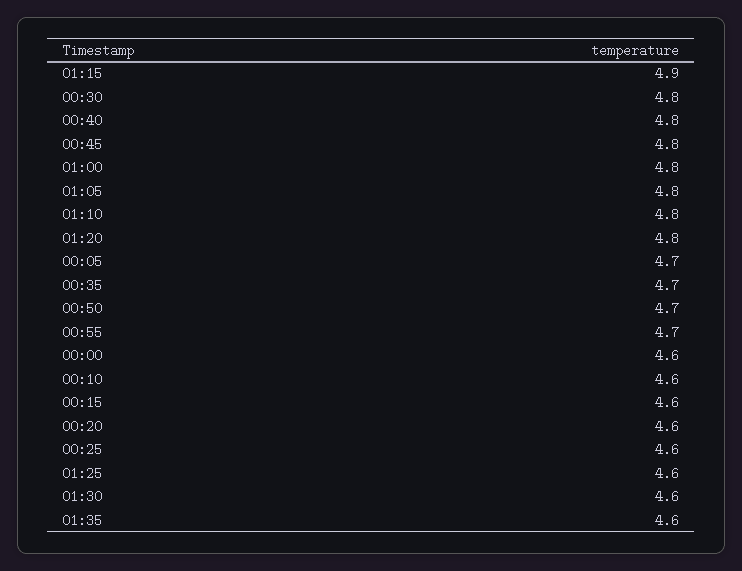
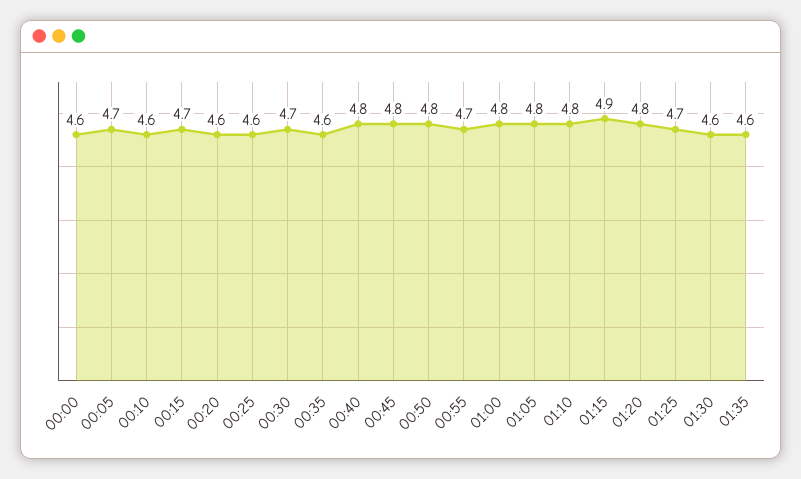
00:30: 4.8 -> 4.7
00:35: 4.7 -> 4.6
00:50: 4.7 -> 4.8
00:15: 4.6 -> 4.7
01:25: 4.6 -> 4.7

